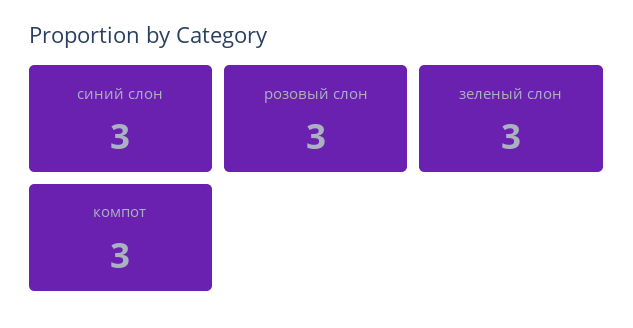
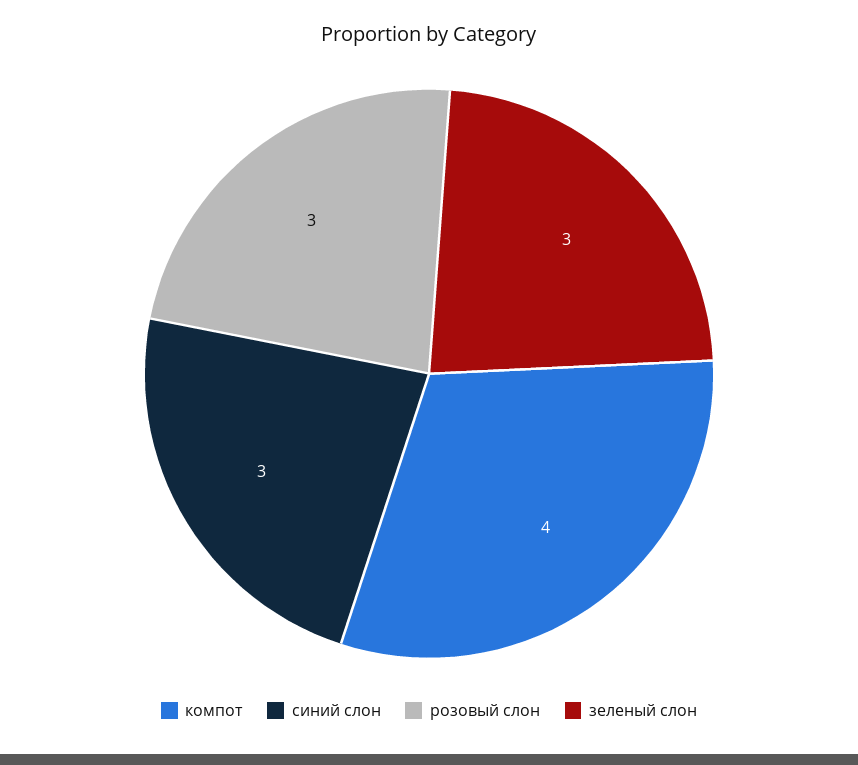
компот: 3 -> 4

